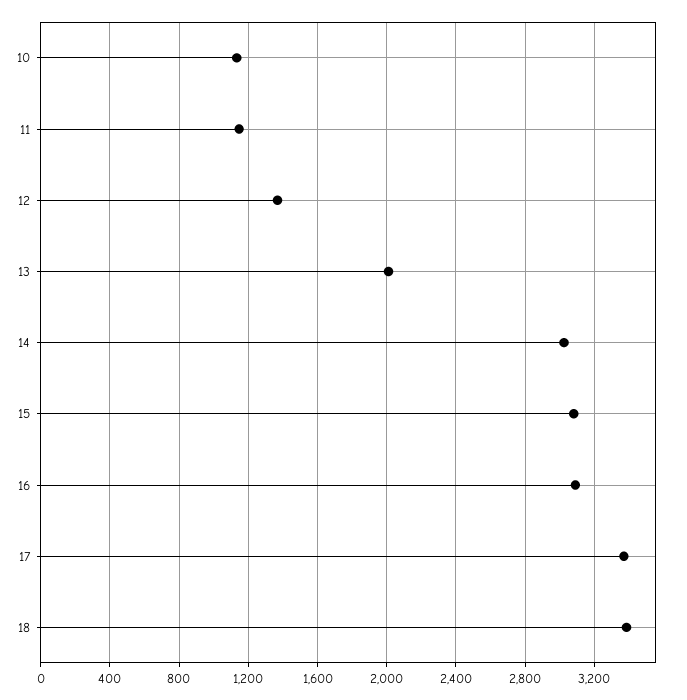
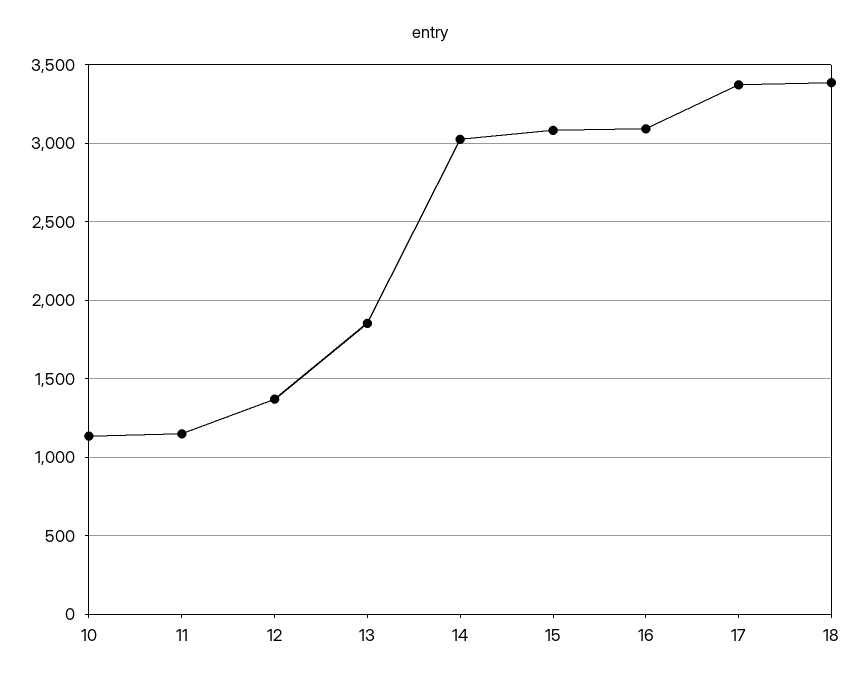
13: 2000 -> 1850

